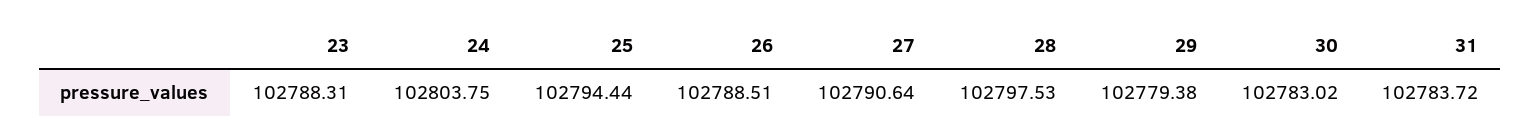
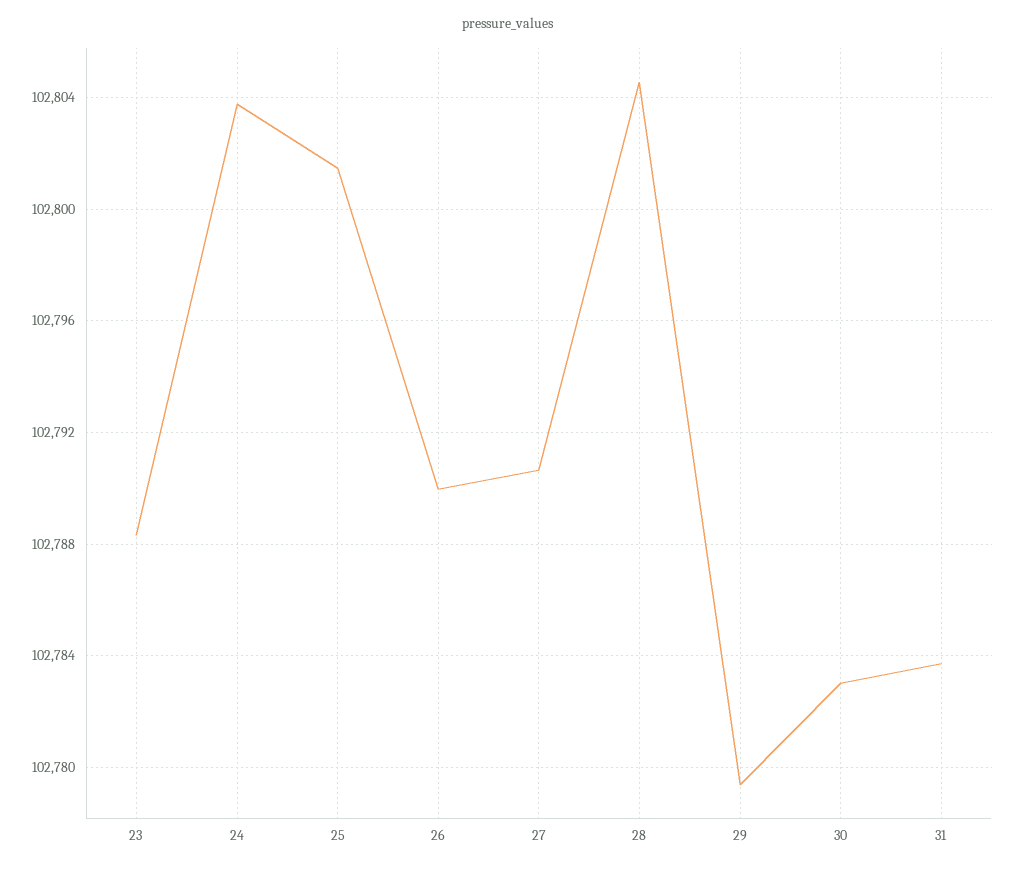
25: 102794.44 -> 102801.5
26: 102788.51 -> 102790
28: 102797.53 -> 102804.5

